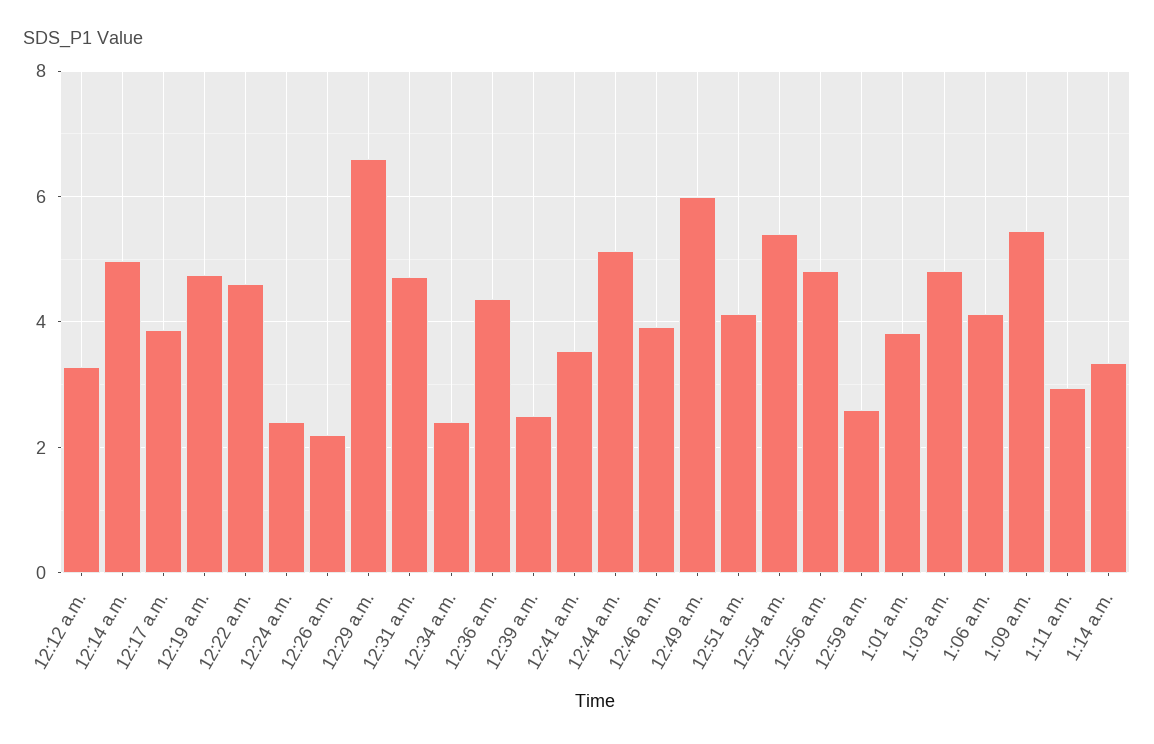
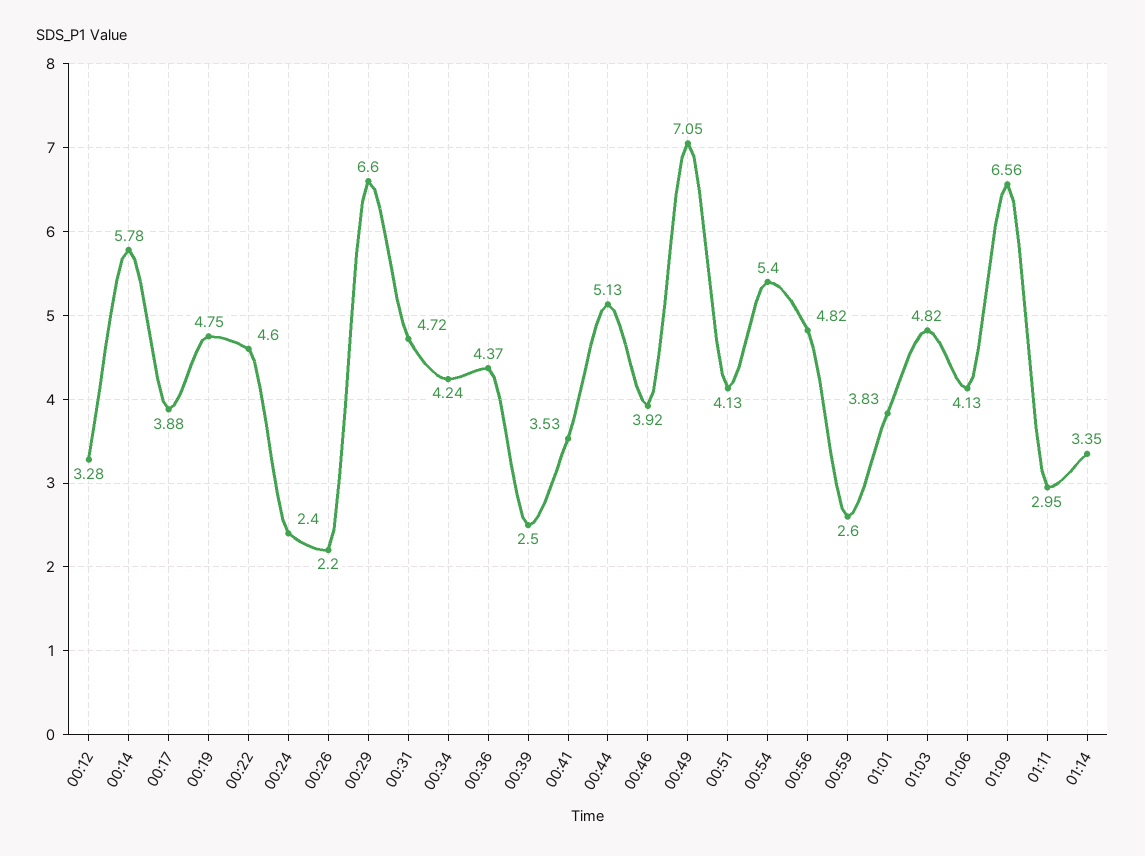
12:14 a.m.: 5 -> 5.78
12:34 a.m.: 2.4 -> 4.24
12:49 a.m.: 6 -> 7.05
1:09 a.m.: 5.4 -> 6.56

